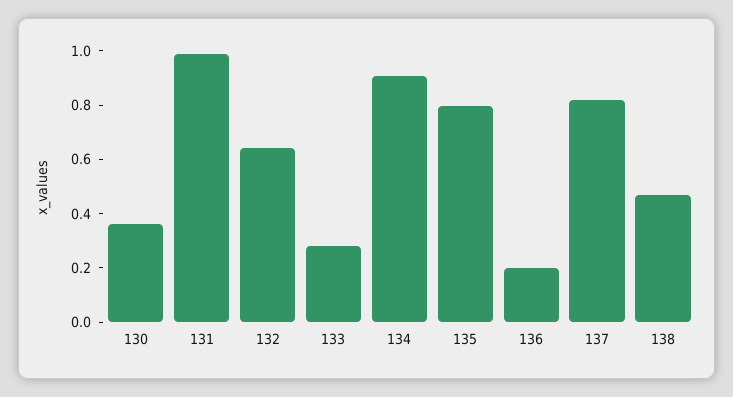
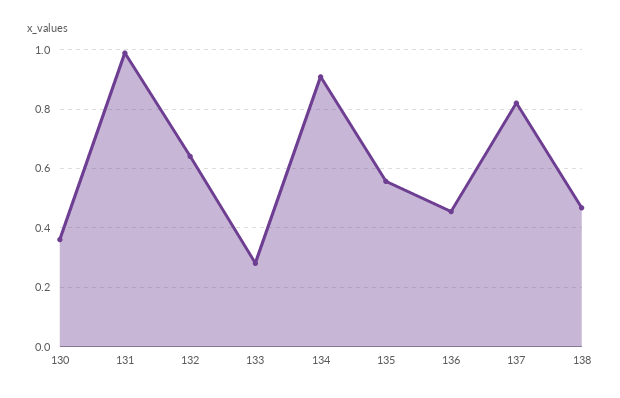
135: 0.8 -> 0.55
136: 0.2 -> 0.45

